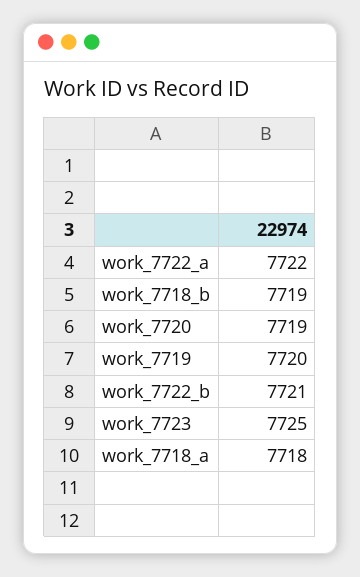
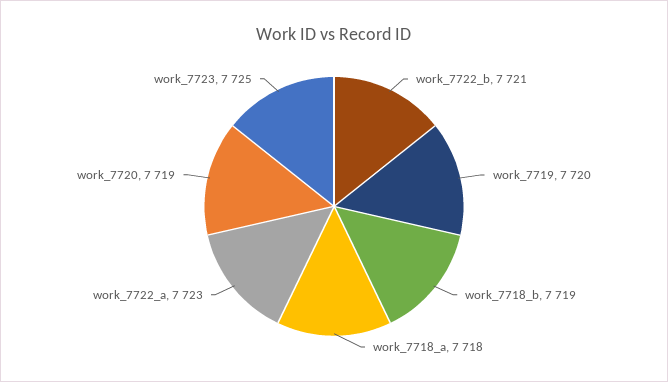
work_7722_a: 7722 -> 7723

